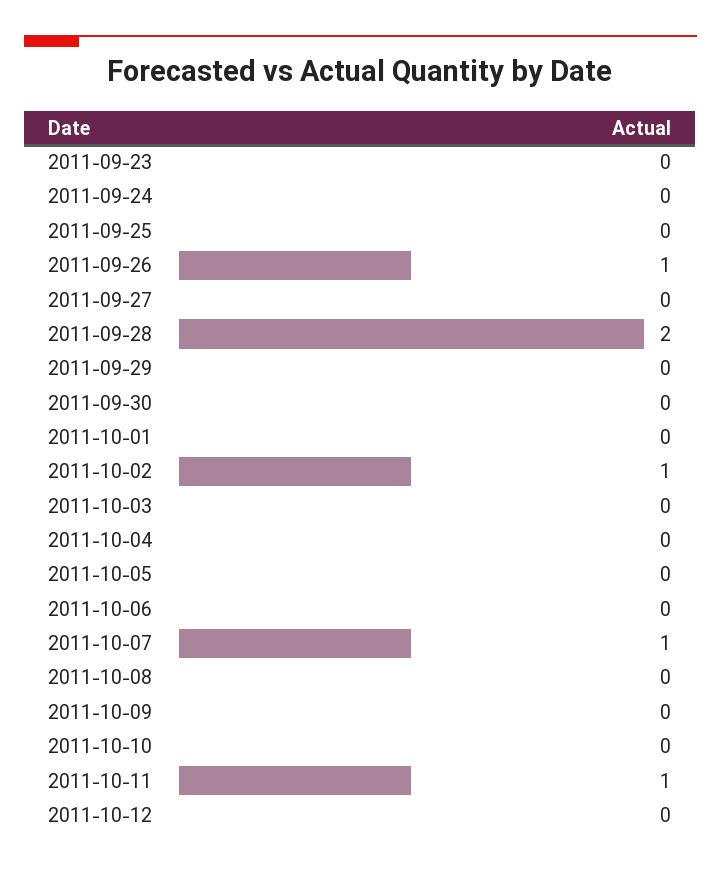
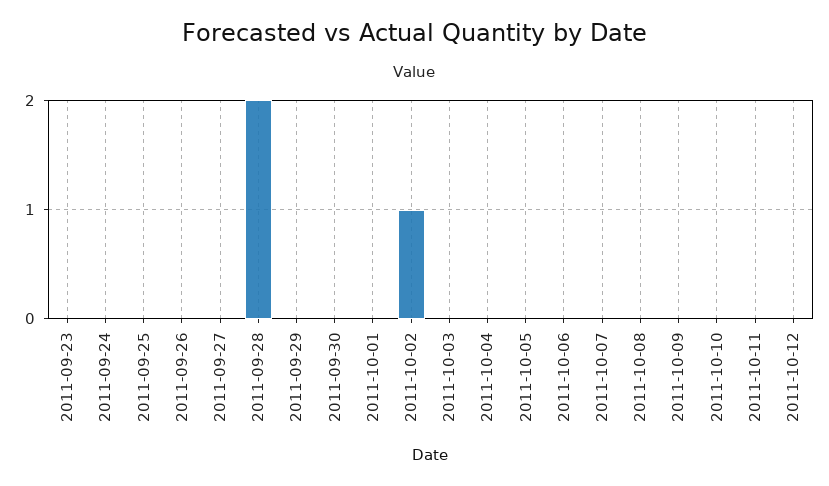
2011-09-26: 1 -> 0
2011-10-07: 1 -> 0
2011-10-11: 1 -> 0

